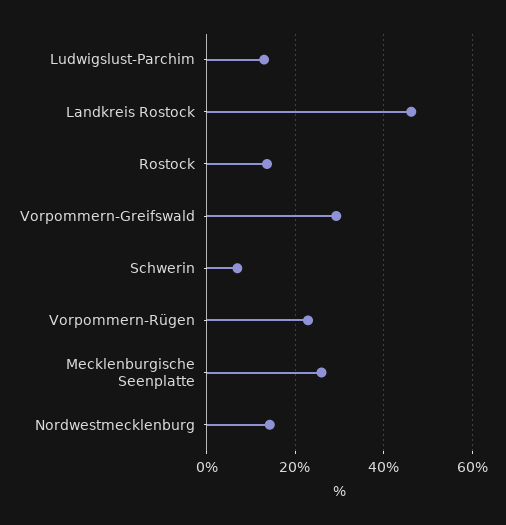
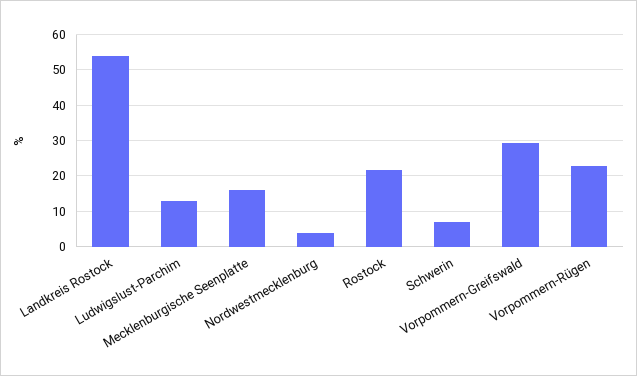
Landkreis Rostock: 46 -> 54
Rostock: 14 -> 22
Mecklenburgische Seenplatte: 26 -> 16
Nordwestmecklenburg: 14 -> 4

